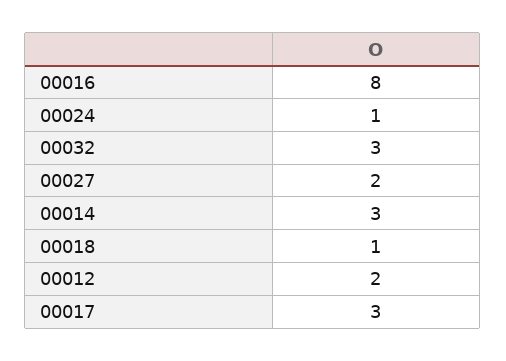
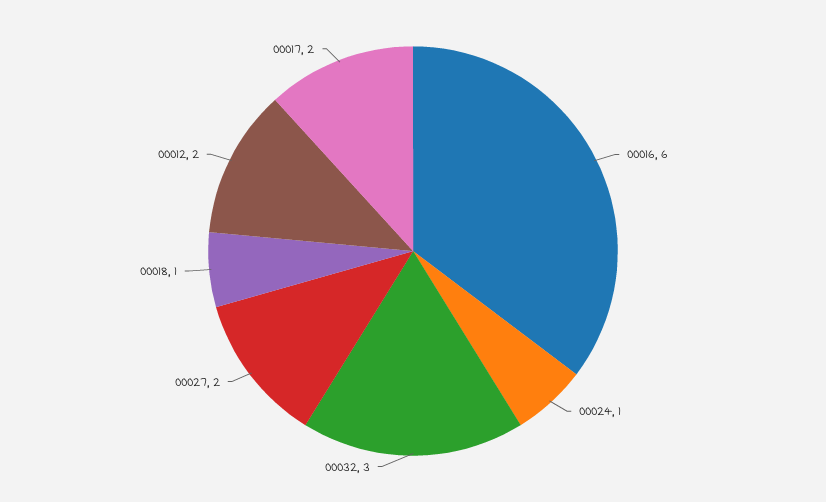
00016: 8 -> 6
00014: 3 -> none
00017: 3 -> 2

